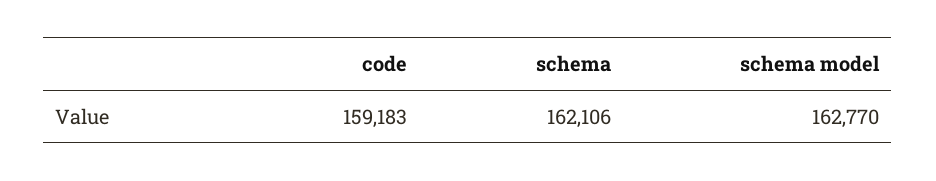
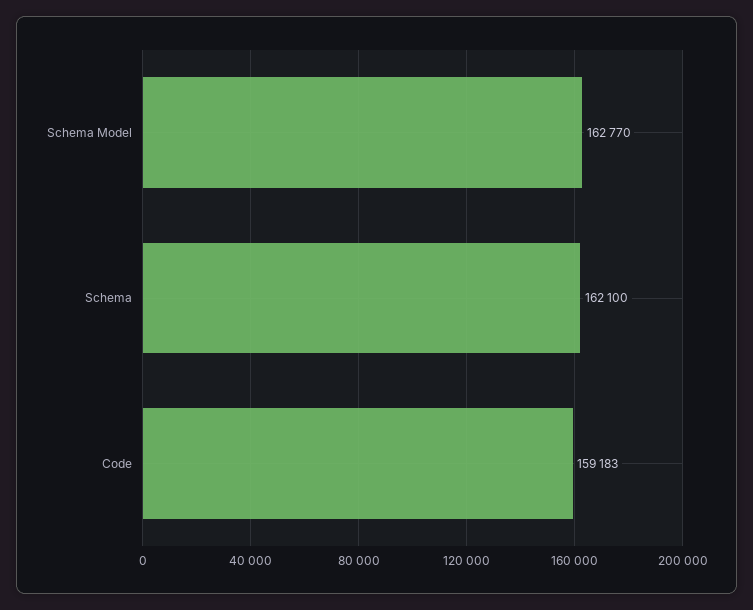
schema: 162106 -> 162100

